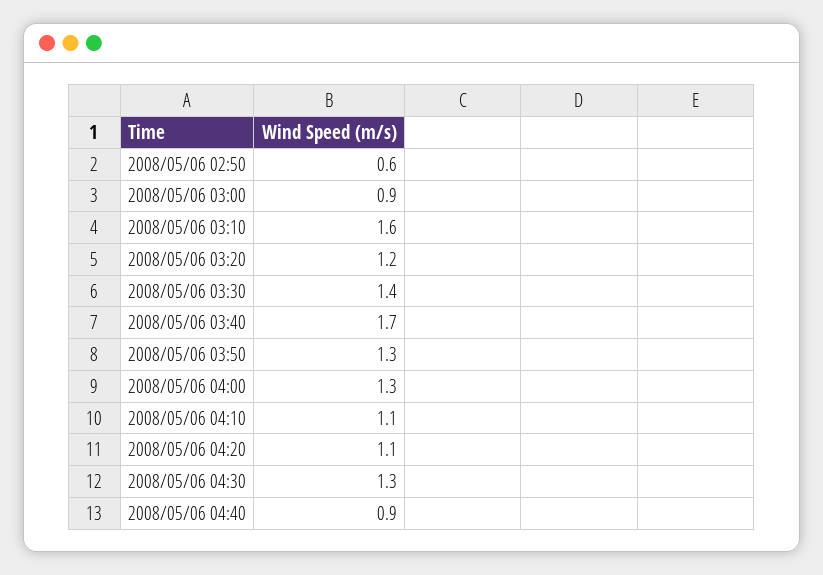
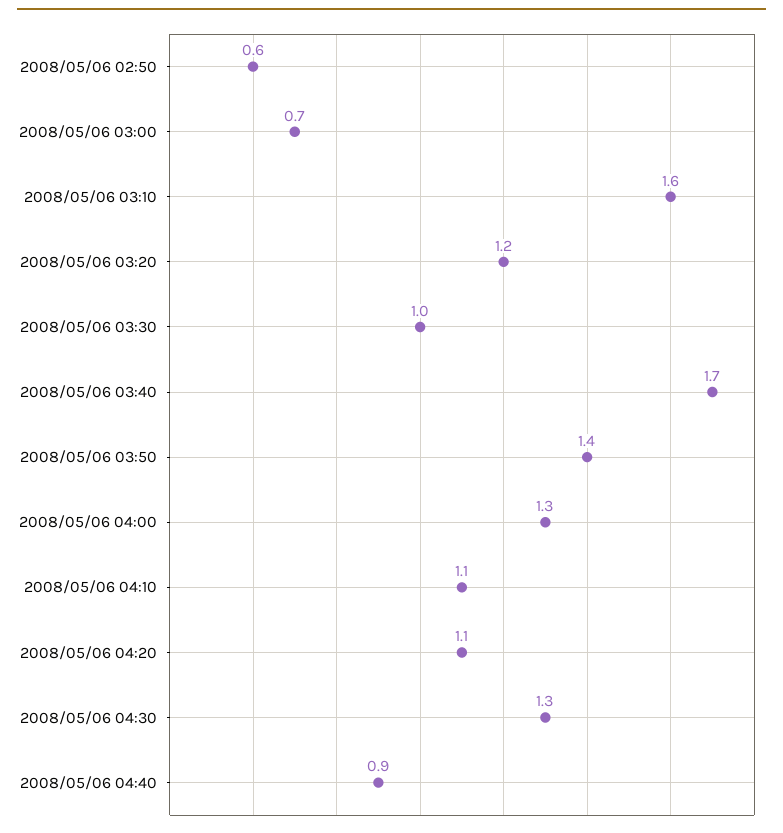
2008/05/06 03:00: 0.9 -> 0.7
2008/05/06 03:30: 1.4 -> 1
2008/05/06 03:50: 1.3 -> 1.4

